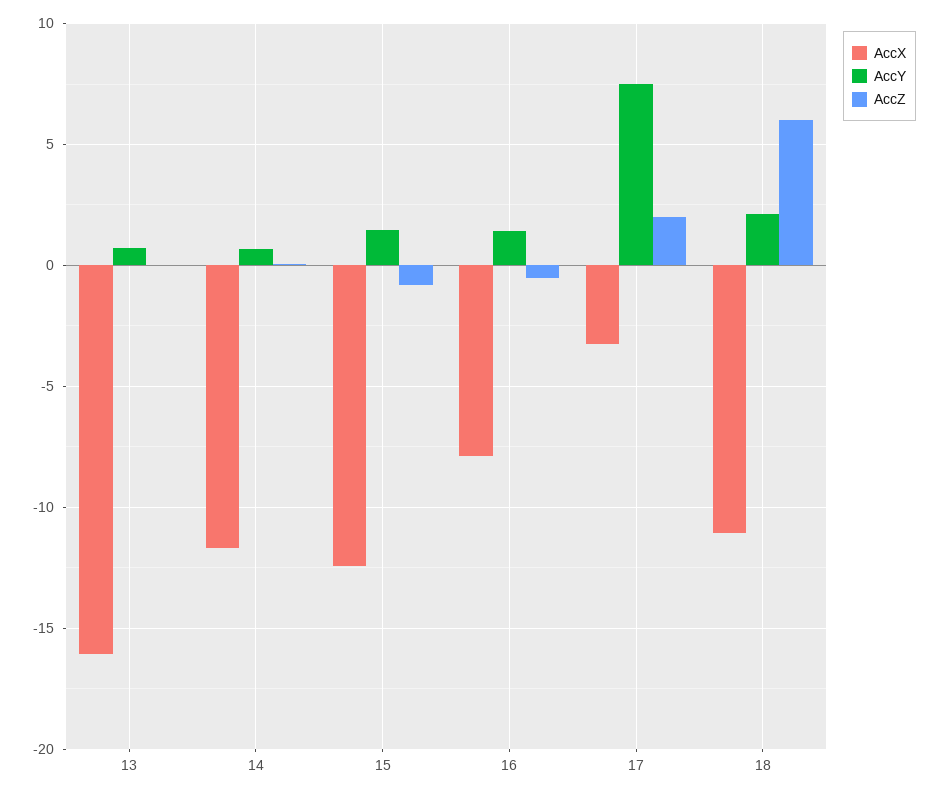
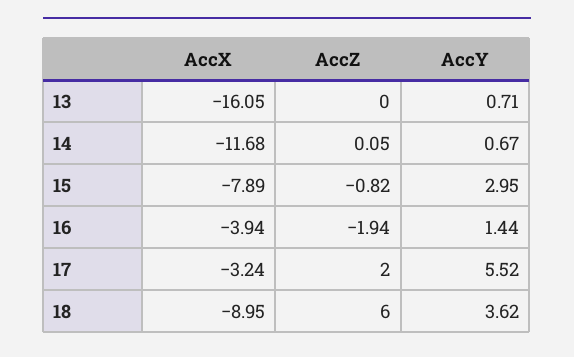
AccX, 15: -12.5 -> -7.89
AccY, 15: 1.5 -> 2.95
AccX, 16: -8 -> -3.94
AccZ, 16: -0.5 -> -1.94
AccY, 17: 7.5 -> 5.52
AccX, 18: -11 -> -8.95
AccY, 18: 2 -> 3.62

